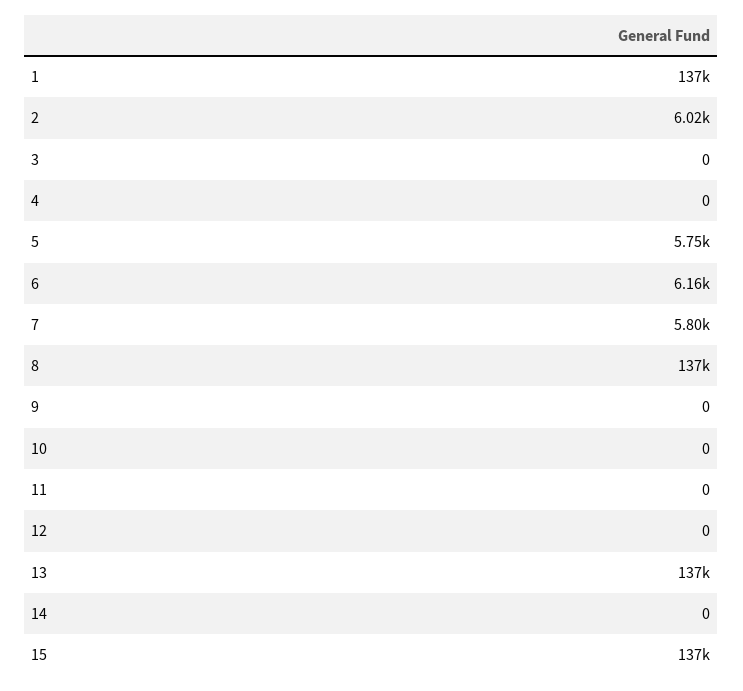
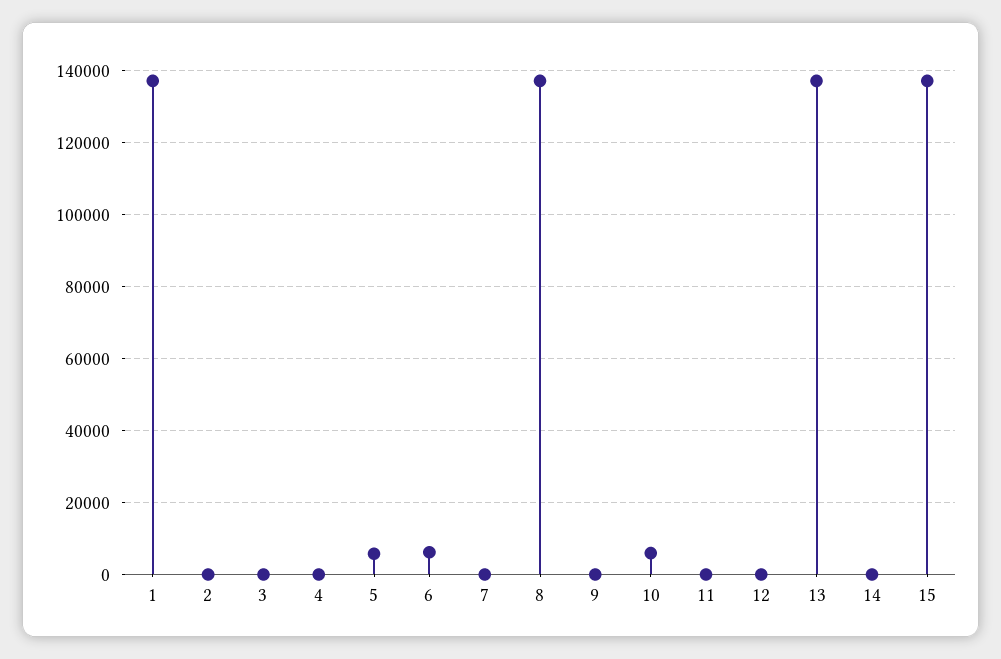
2: 6020 -> 0
7: 5800 -> 0
10: 0 -> 6000

